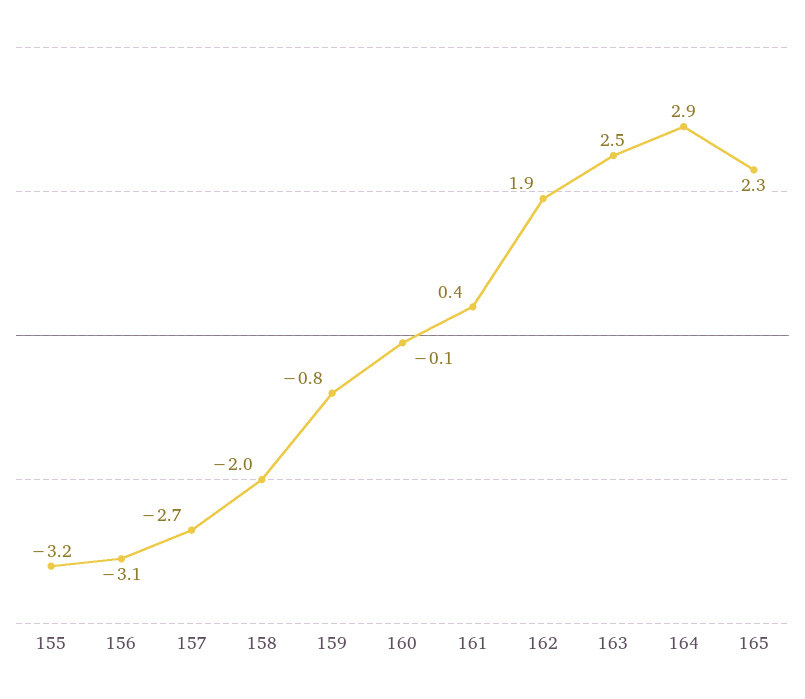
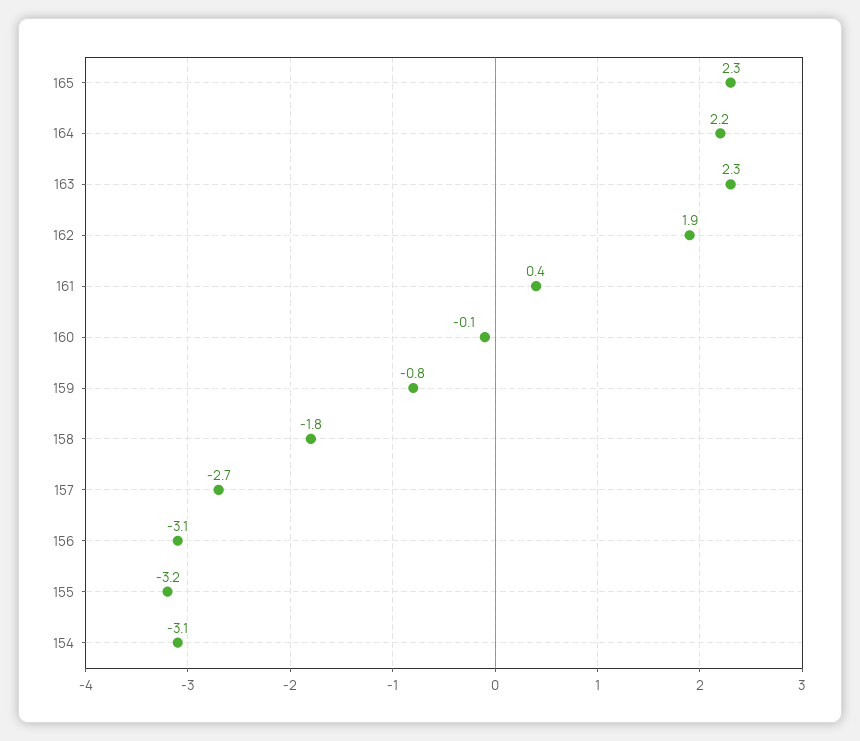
158: -2 -> -1.8
163: 2.5 -> 2.3
164: 2.9 -> 2.2
154: none -> -3.1

